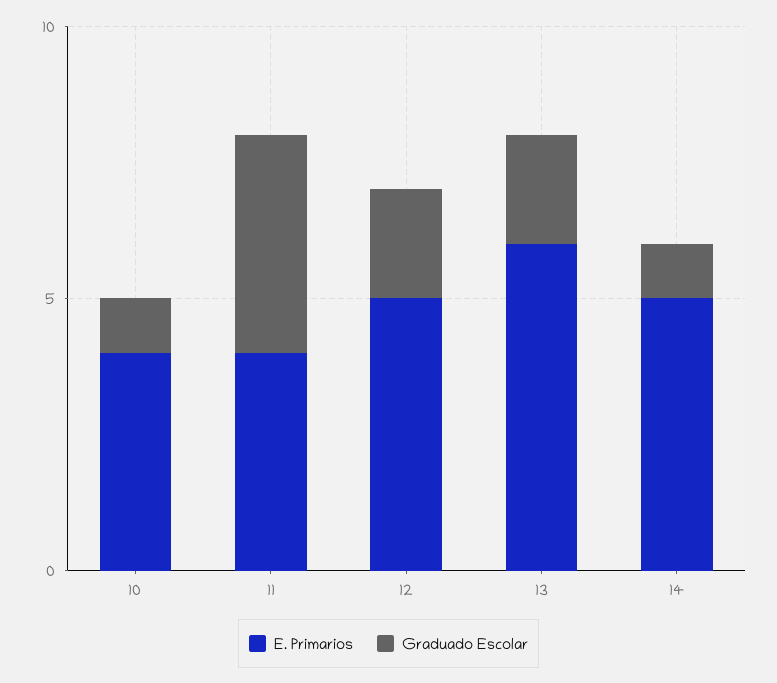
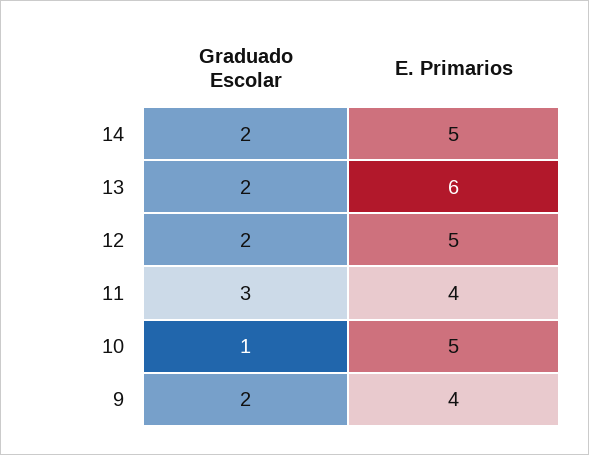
E. Primarios, 10: 4 -> 5
Graduado Escolar, 11: 4 -> 3
Graduado Escolar, 14: 1 -> 2
Graduado Escolar, 9: none -> 2
E. Primarios, 9: none -> 4

